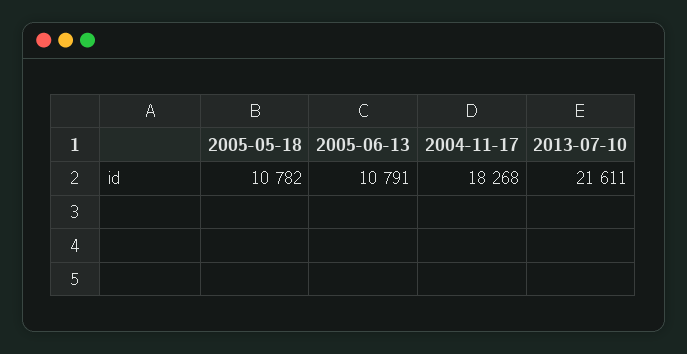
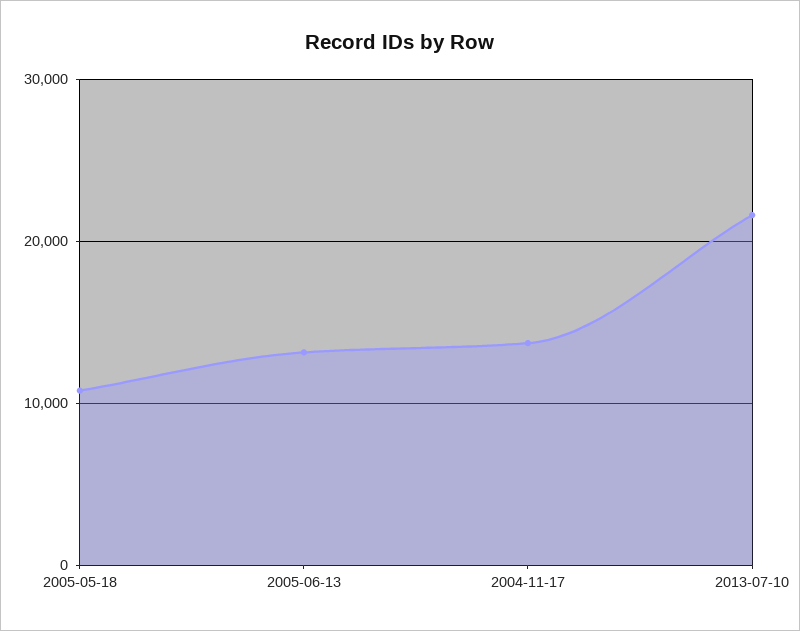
2005-06-13: 10791 -> 13000
2004-11-17: 18268 -> 14000

